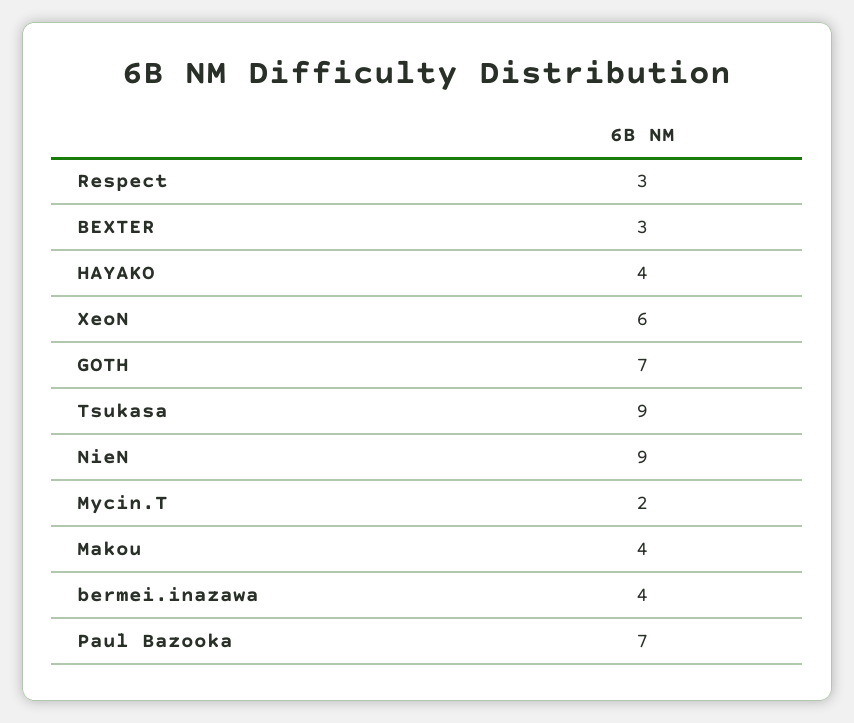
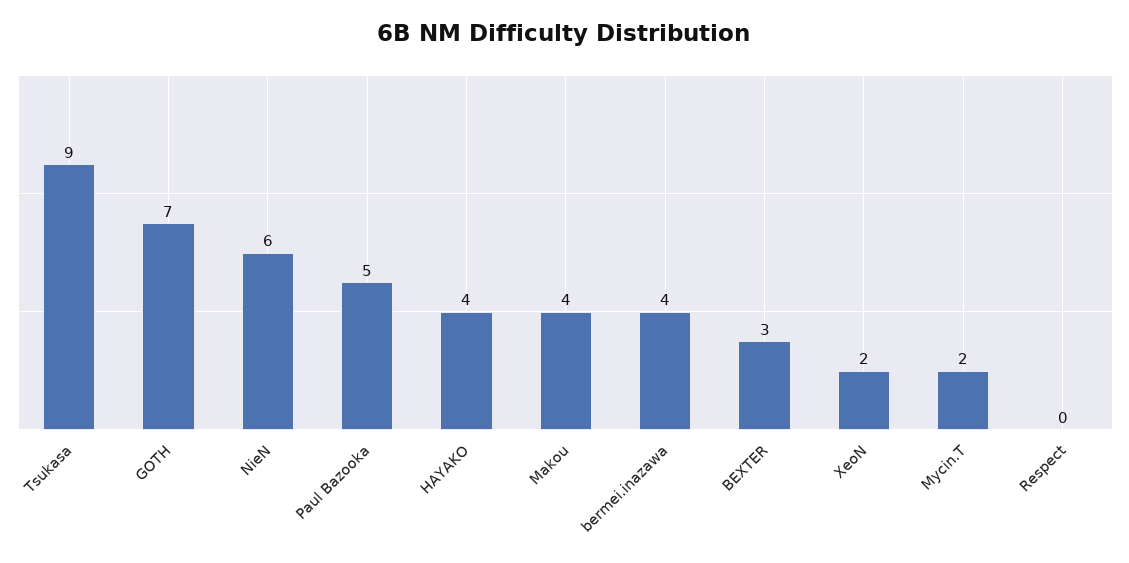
Respect: 3 -> 0
XeoN: 6 -> 2
NieN: 9 -> 6
Paul Bazooka: 7 -> 5

